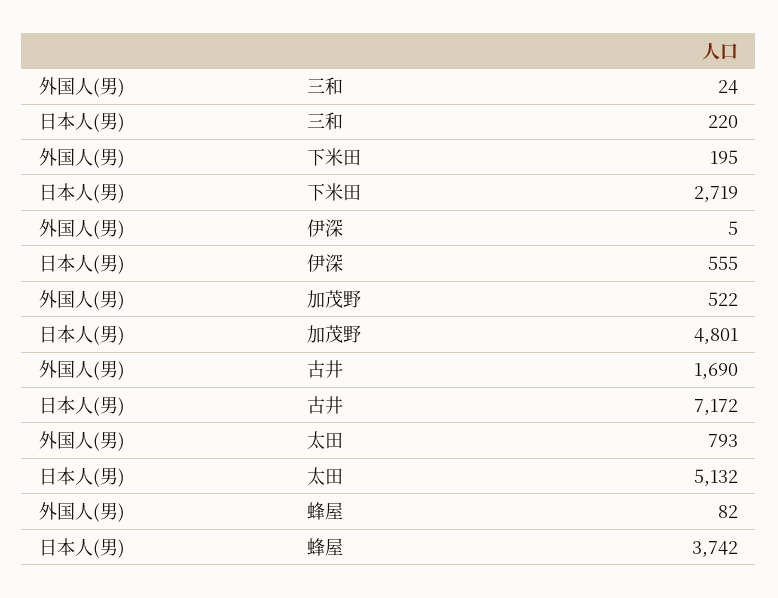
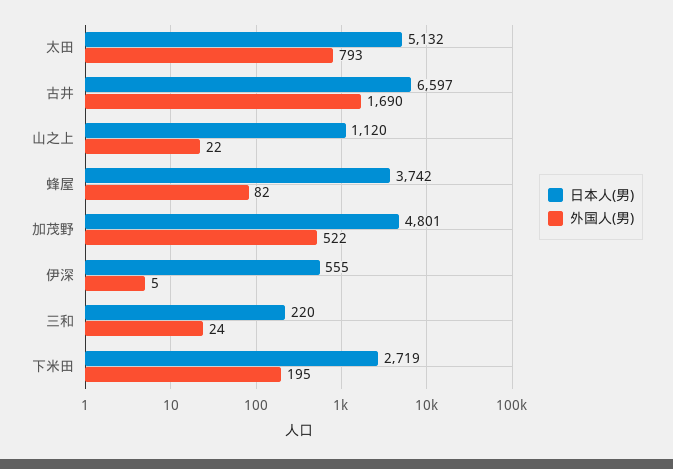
日本人(男), 古井: 7172 -> 6597
日本人(男), 山之上: none -> 1120
外国人(男), 山之上: none -> 22

